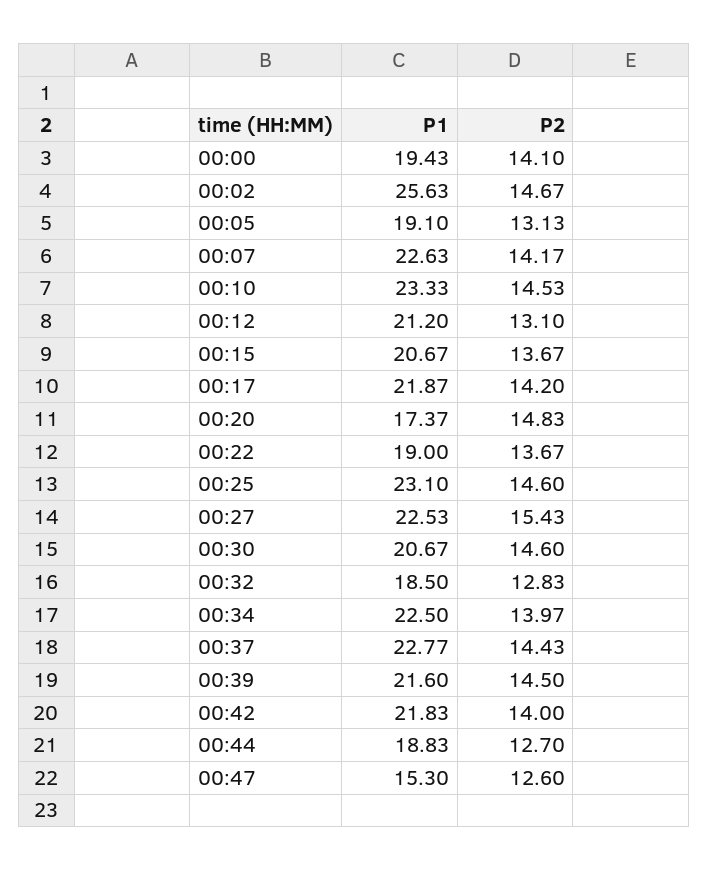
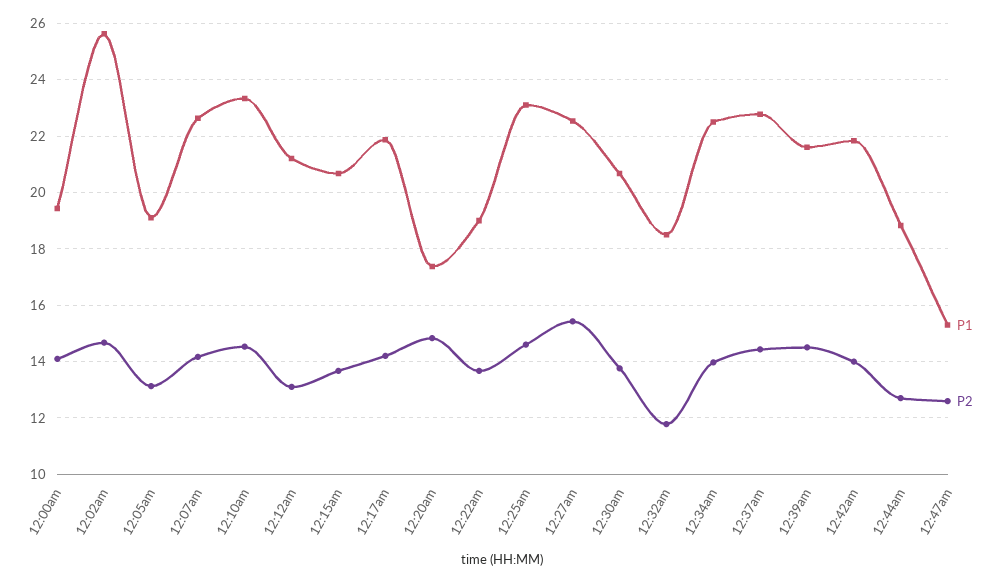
P2, 00:30: 14.6 -> 13.75
P2, 00:32: 12.83 -> 11.75

